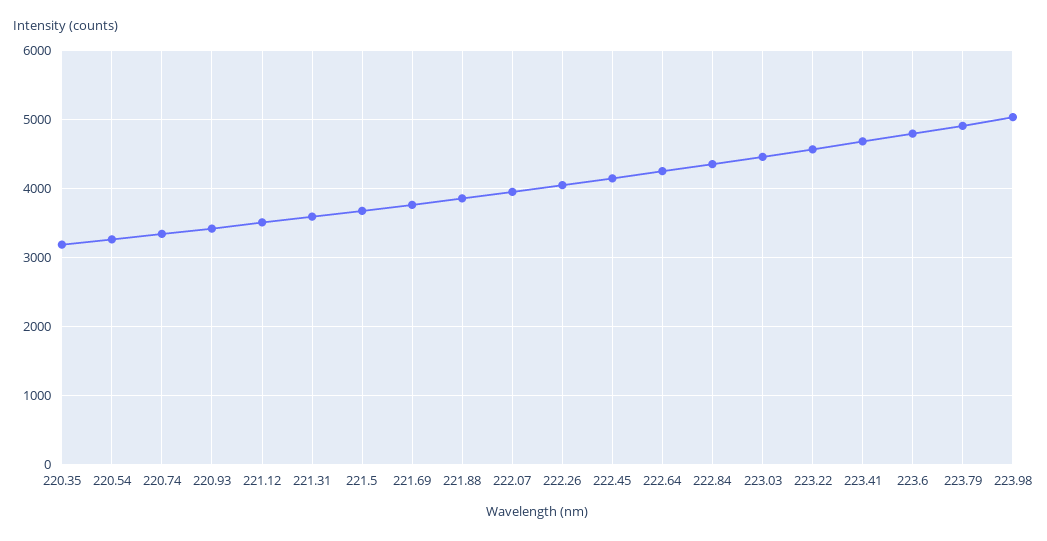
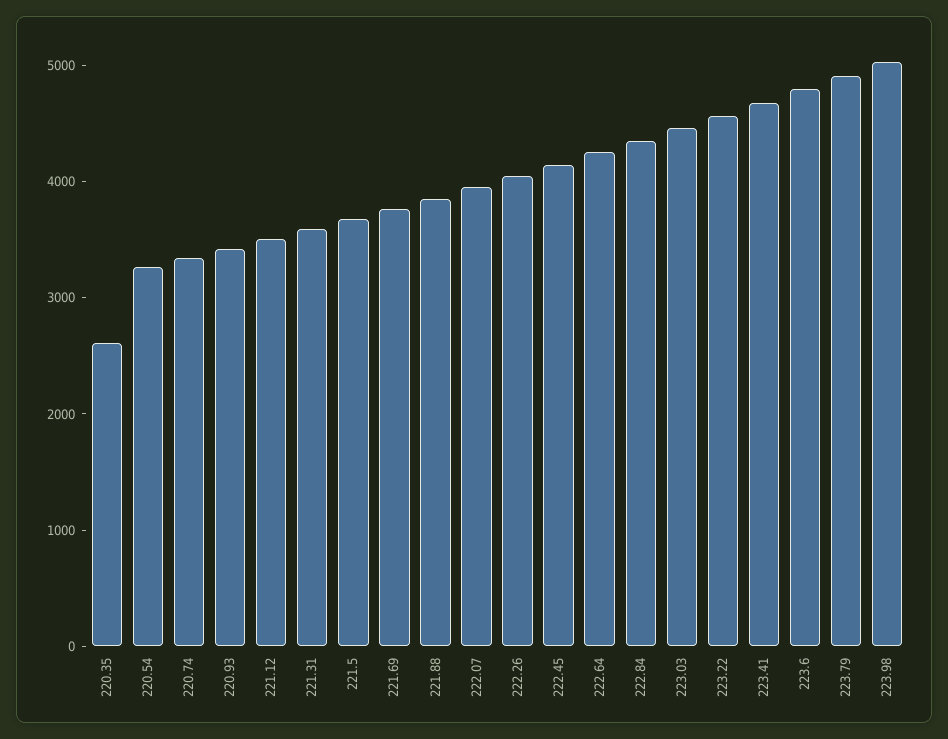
220.35: 3200 -> 2600

